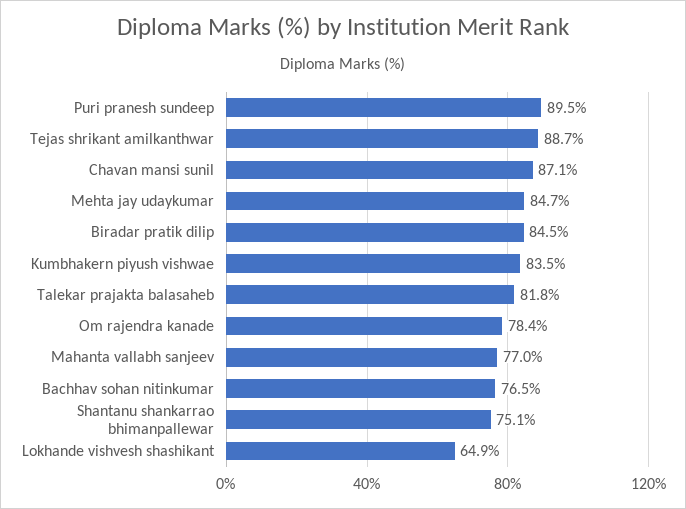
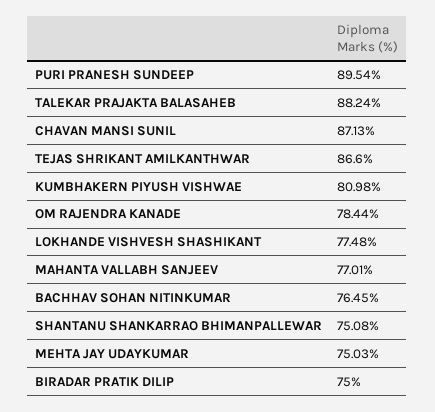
Tejas shrikant amilkanthwar: 88.7 -> 86.6
Mehta jay udaykumar: 84.7 -> 75.03
Biradar pratik dilip: 84.5 -> 75
Kumbhakern piyush vishwae: 83.5 -> 80.98
Talekar prajakta balasaheb: 81.8 -> 88.24
Lokhande vishvesh shashikant: 64.9 -> 77.48

